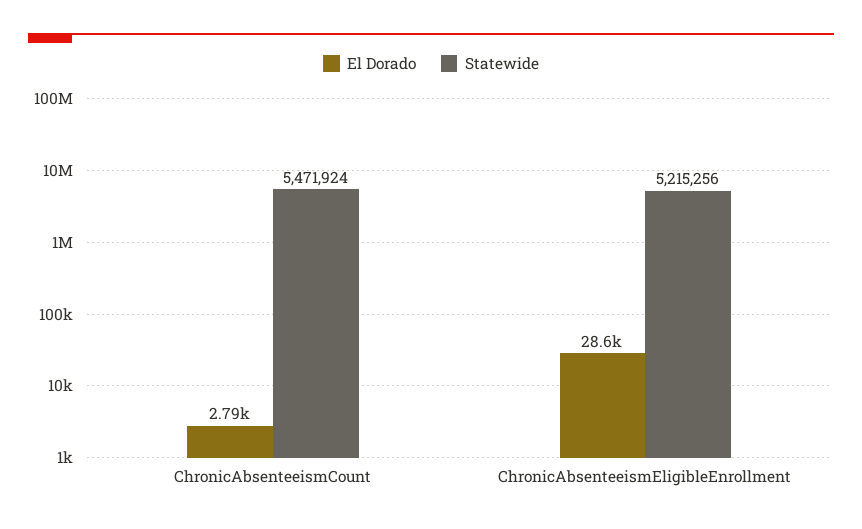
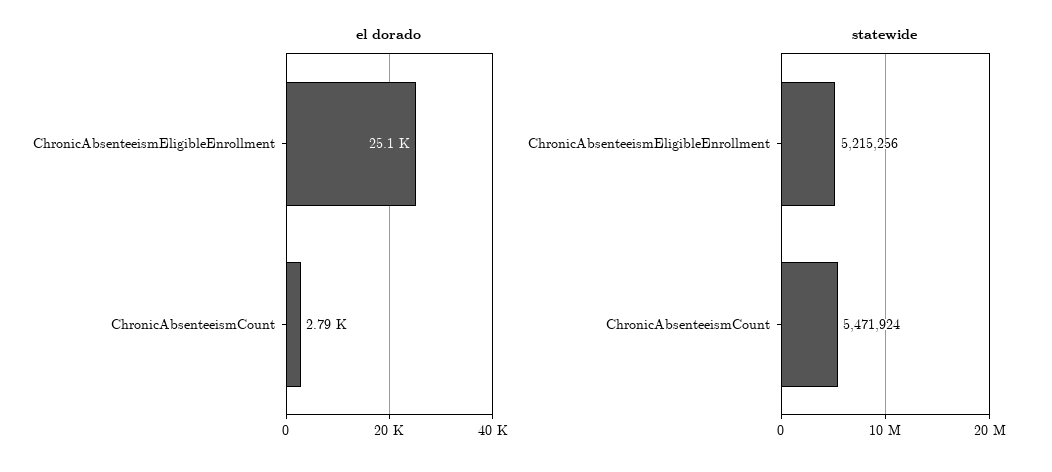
El Dorado, ChronicAbsenteeismEligibleEnrollment: 28600 -> 25100

